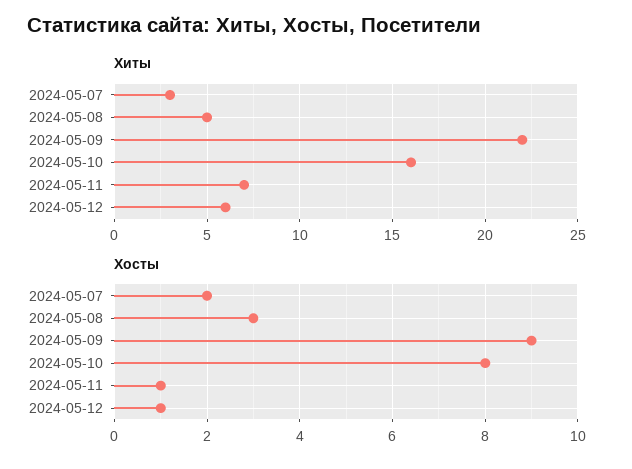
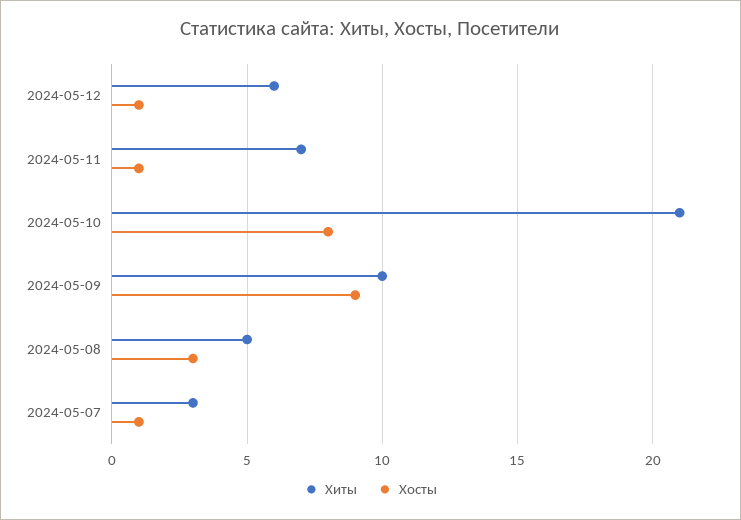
Хиты, 2024-05-09: 22 -> 10
Хиты, 2024-05-10: 16 -> 21
Хосты, 2024-05-07: 2 -> 1

